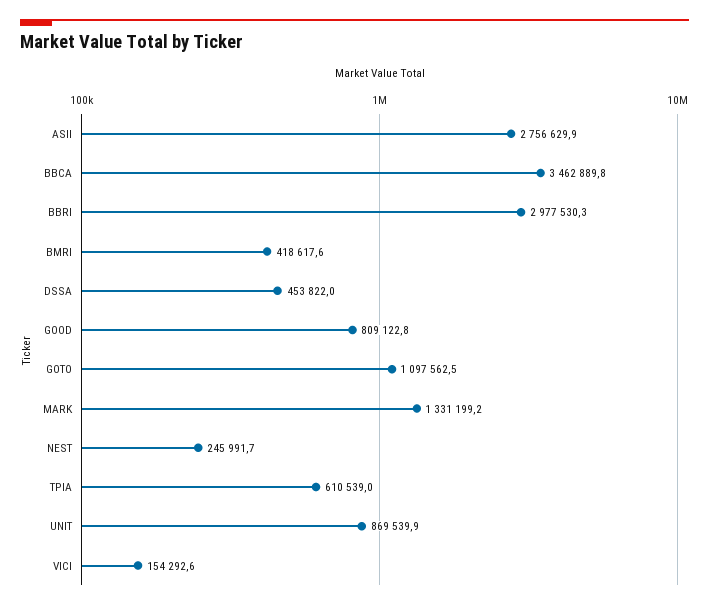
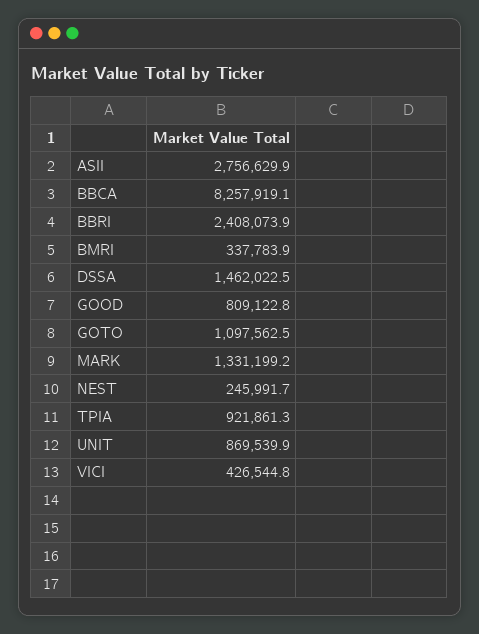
BBCA: 3462889.8 -> 8257919.1
BBRI: 2977530.3 -> 2408073.9
BMRI: 418617.6 -> 337783.9
DSSA: 453822 -> 1462022.5
TPIA: 610539 -> 921861.3
VICI: 154292.6 -> 426544.8

